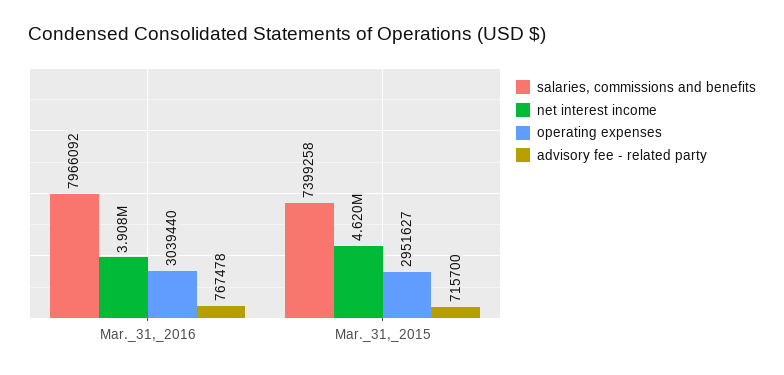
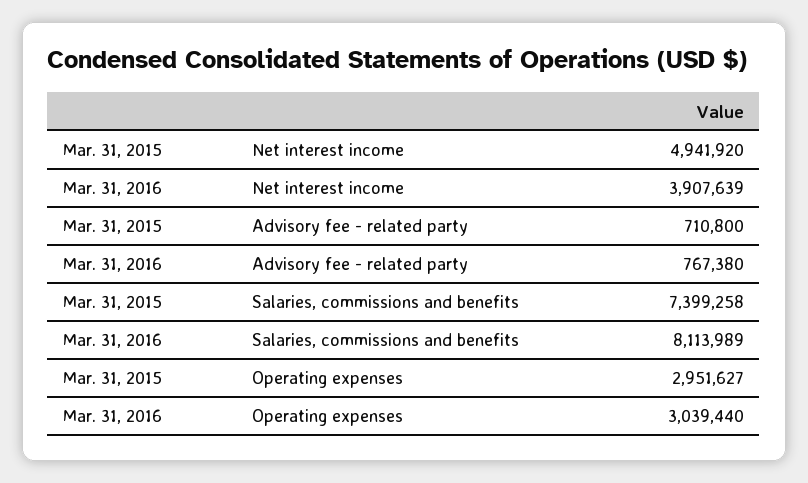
salaries, commissions and benefits, Mar._31,_2016: 7966092 -> 8113989
advisory fee - related party, Mar._31,_2016: 767478 -> 767380
net interest income, Mar._31,_2015: 4620000 -> 4941920
advisory fee - related party, Mar._31,_2015: 715700 -> 710800

